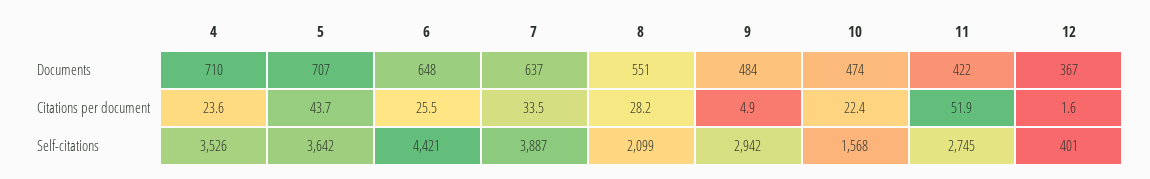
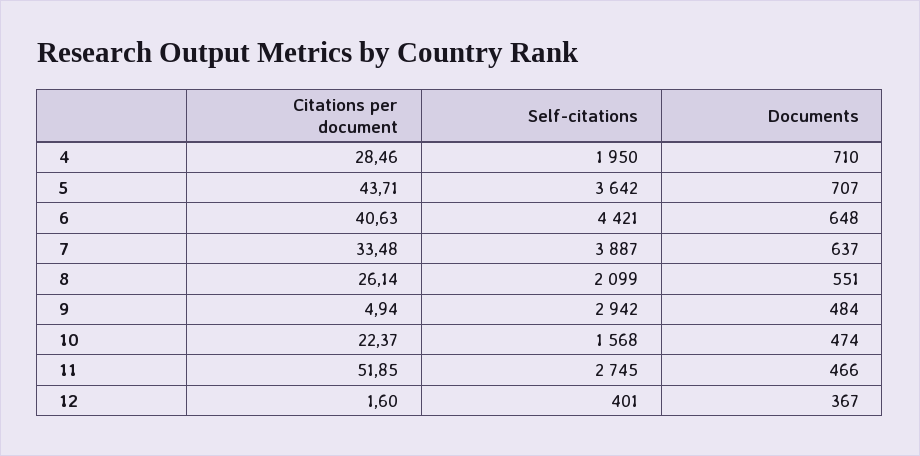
11, Documents: 422 -> 466
4, Citations per document: 23.6 -> 28.46
6, Citations per document: 25.5 -> 40.63
8, Citations per document: 28.2 -> 26.14
4, Self-citations: 3526 -> 1950

